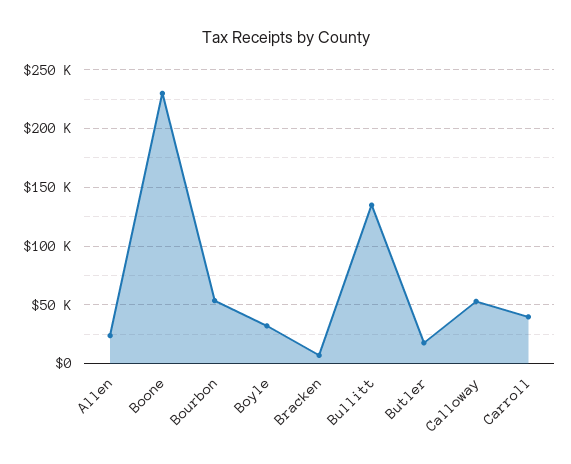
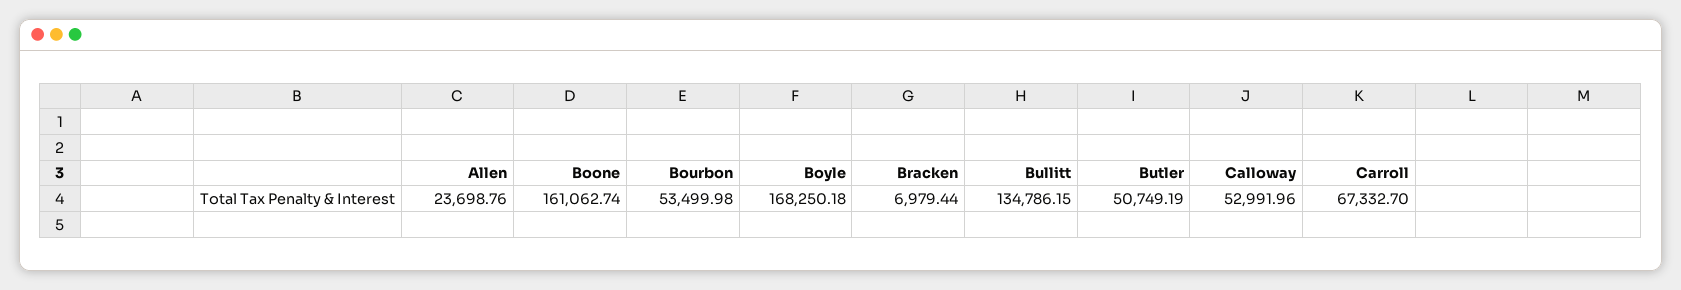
Boone: 230000 -> 161062.74
Boyle: 30000 -> 168250.18
Butler: 20000 -> 50749.19
Carroll: 40000 -> 67332.7

